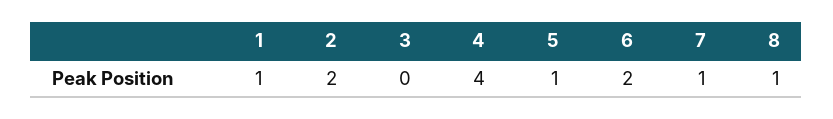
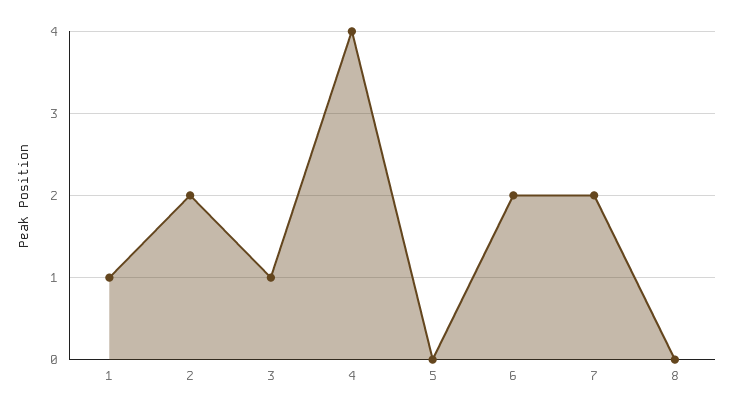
3: 0 -> 1
5: 1 -> 0
7: 1 -> 2
8: 1 -> 0

